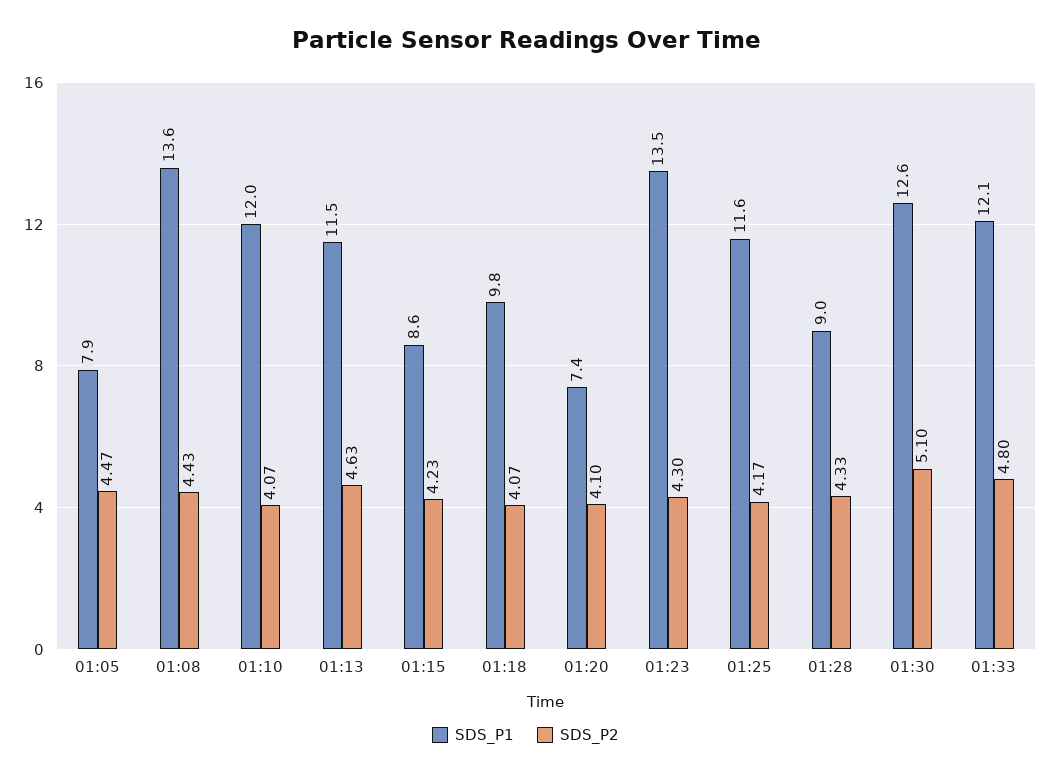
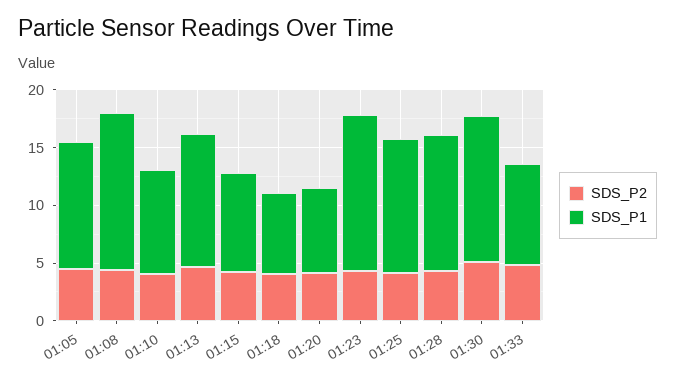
SDS_P1, 01:05: 7.9 -> 11
SDS_P1, 01:10: 12 -> 9
SDS_P1, 01:18: 9.8 -> 7
SDS_P1, 01:28: 9 -> 12
SDS_P1, 01:33: 12.1 -> 9

